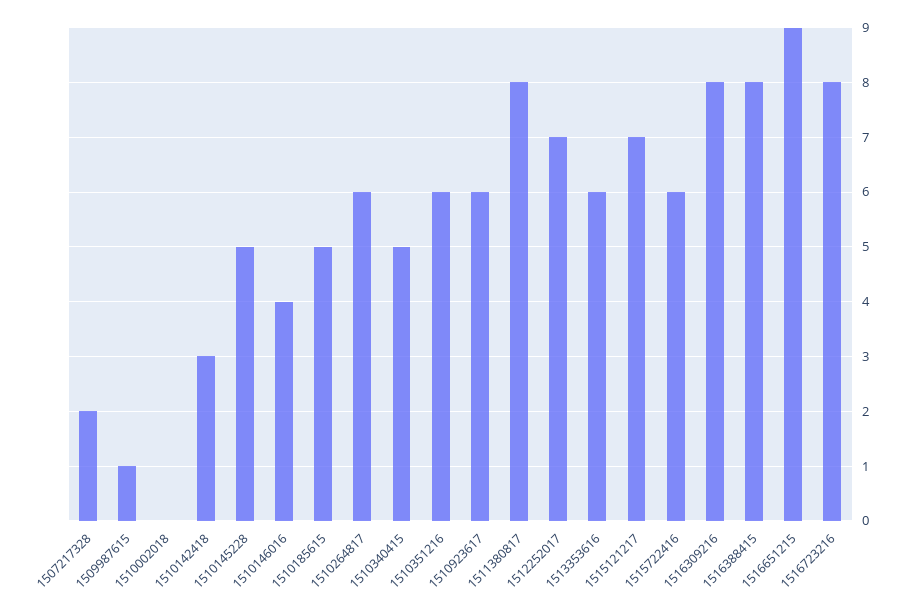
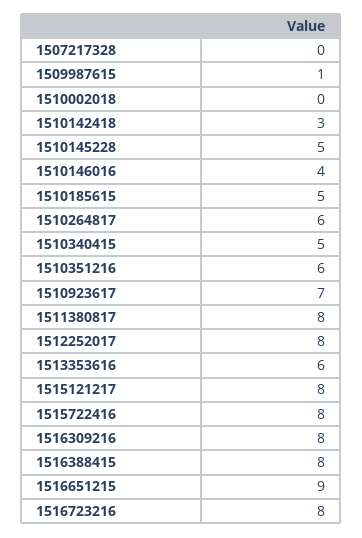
1507217328: 2 -> 0
1510923617: 6 -> 7
1512252017: 7 -> 8
1515121217: 7 -> 8
1515722416: 6 -> 8

